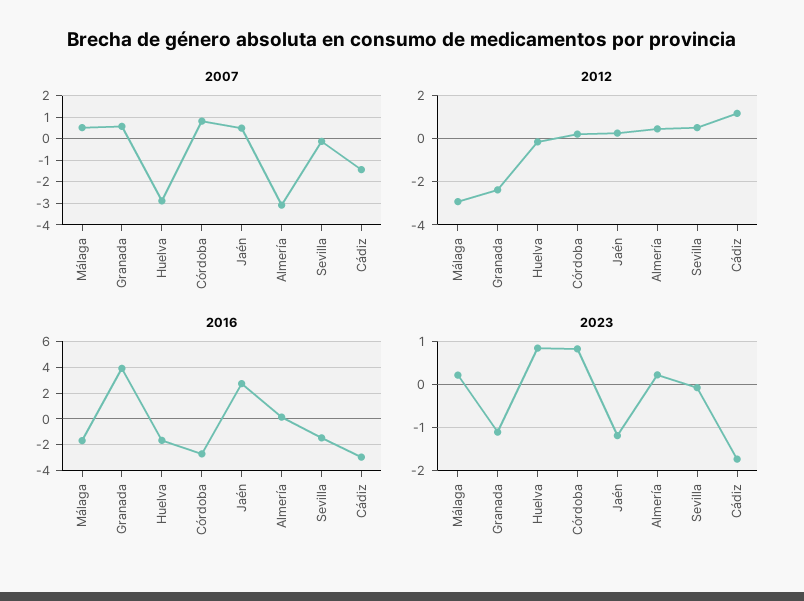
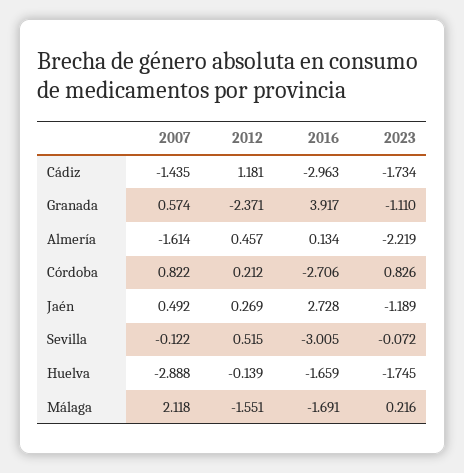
2007, Málaga: 0.5 -> 2.118
2007, Almería: -3 -> -1.614
2012, Málaga: -3 -> -1.551
2016, Sevilla: -1.5 -> -3.005
2023, Huelva: 0.8 -> -1.745
2023, Almería: 0.2 -> -2.219

